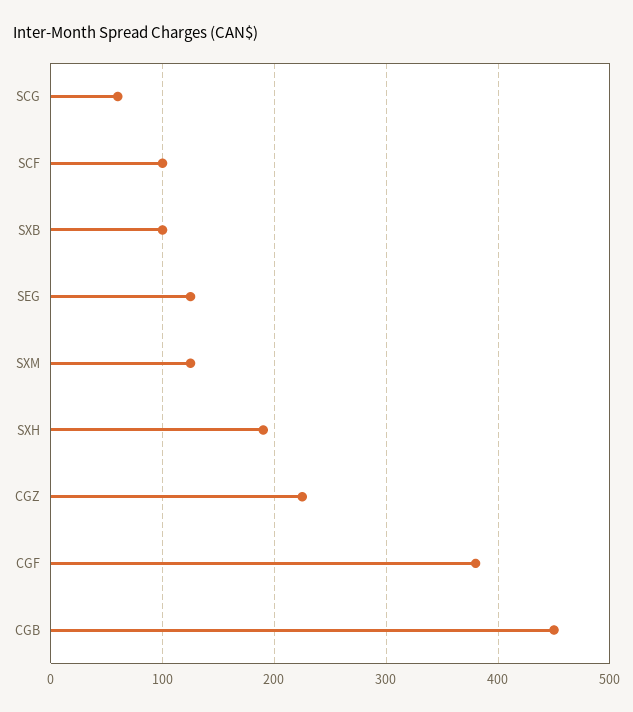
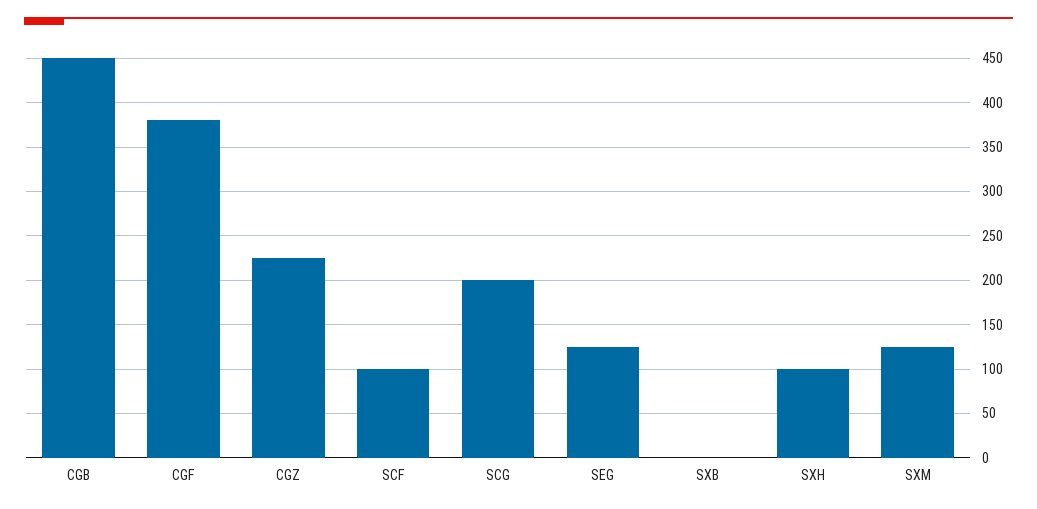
SCG: 60 -> 200
SXB: 100 -> 0
SXH: 190 -> 100

